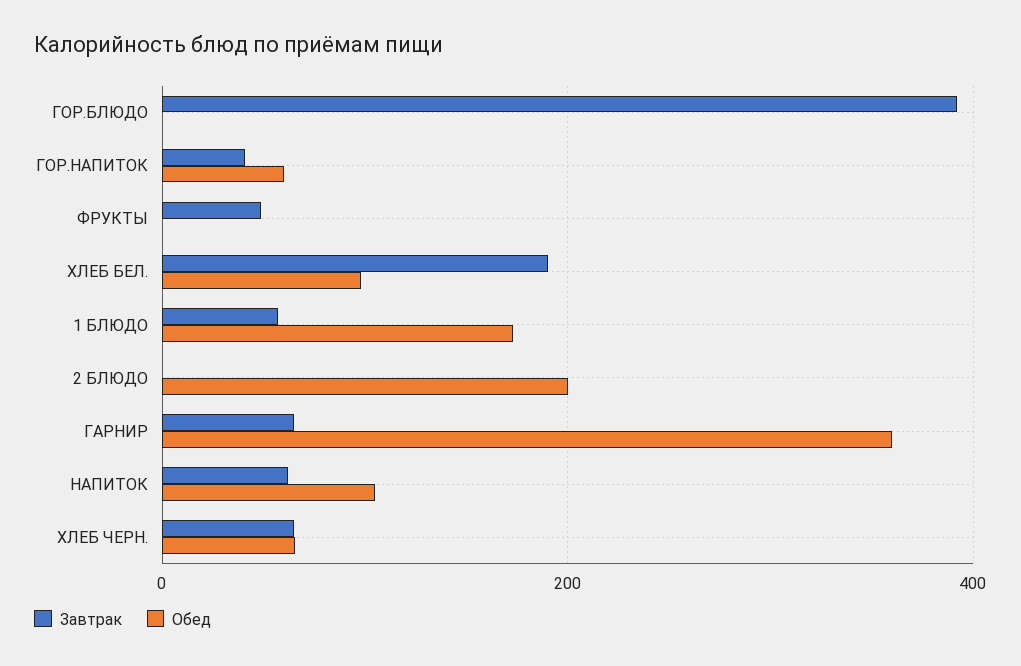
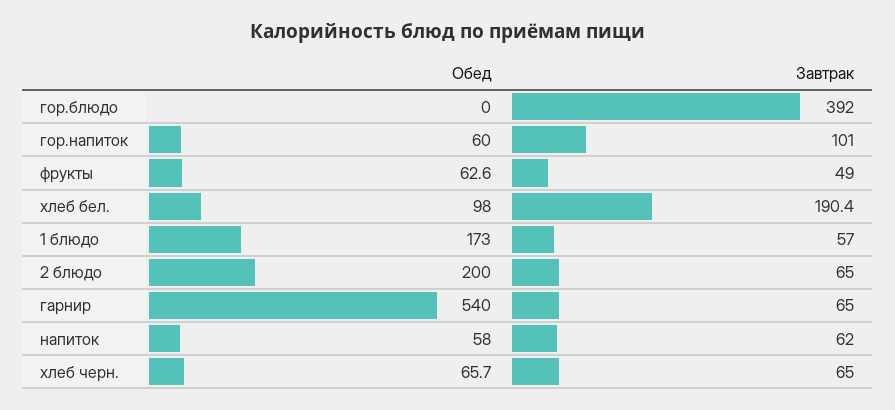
Завтрак, ГОР.НАПИТОК: 40 -> 101
Обед, ФРУКТЫ: 0 -> 62.6
Завтрак, 2 БЛЮДО: 0 -> 65
Обед, ГАРНИР: 360 -> 540
Обед, НАПИТОК: 100 -> 58

